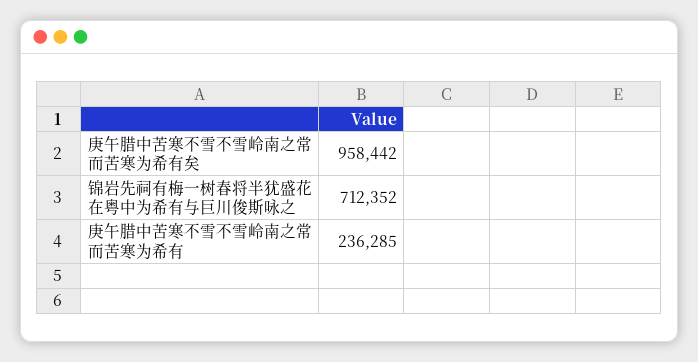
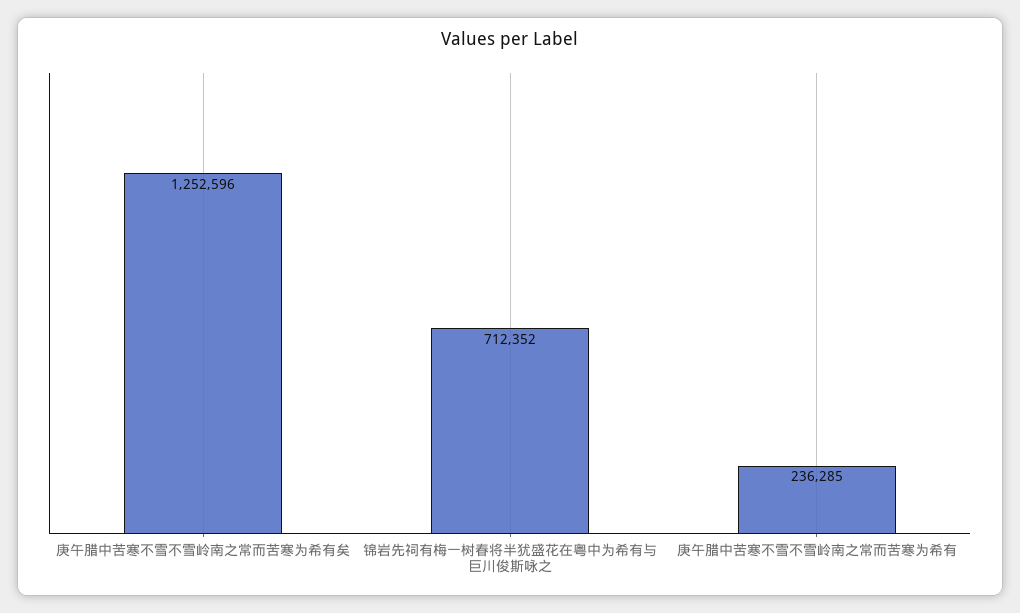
庚午腊中苦寒不雪不雪岭南之常而苦寒为希有矣: 958442 -> 1252596

